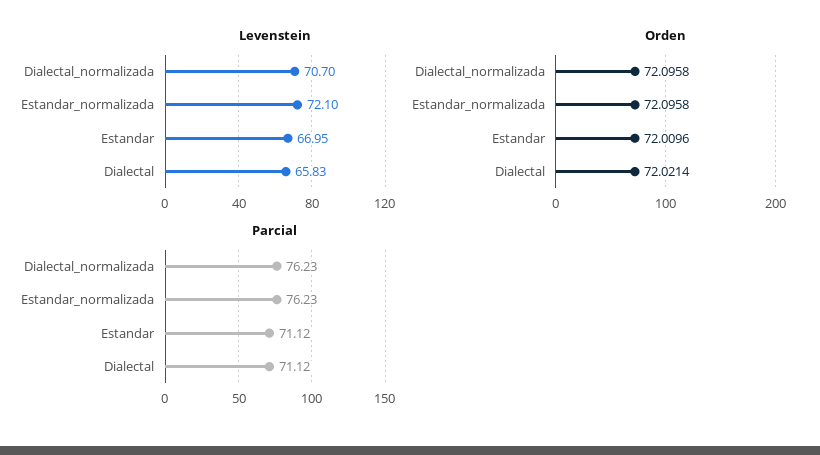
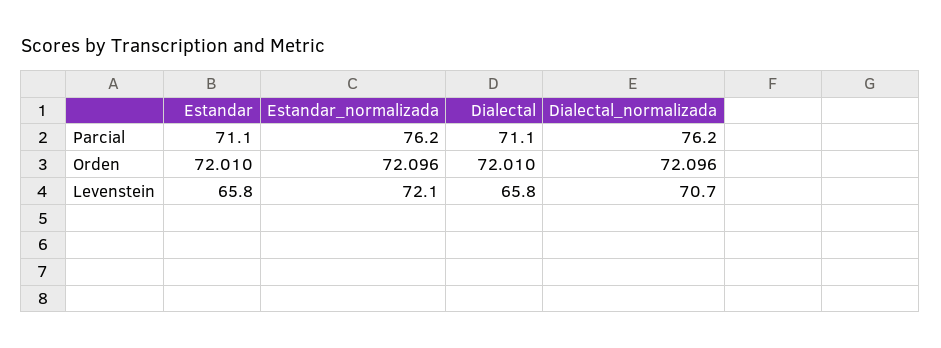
Levenstein, Estandar: 66.95 -> 65.8
Orden, Dialectal: 72.0214 -> 72.01

